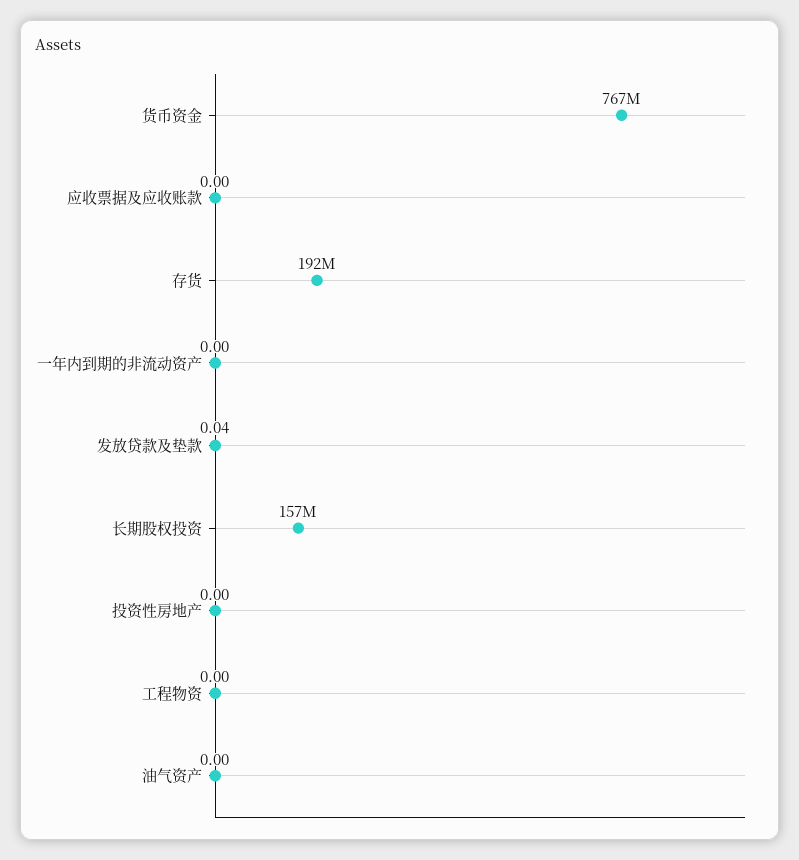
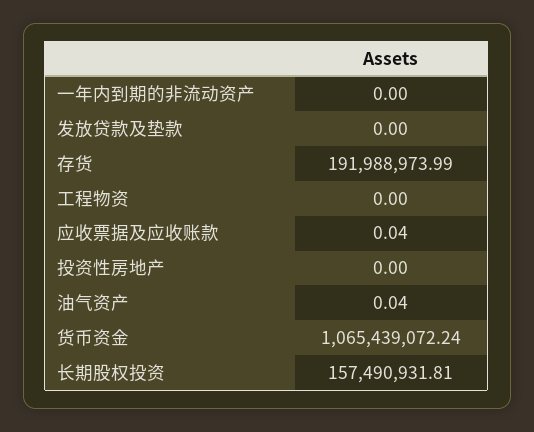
货币资金: 767000000 -> 1065439072.24
应收票据及应收账款: 0 -> 0.04
发放贷款及垫款: 0.04 -> 0
油气资产: 0 -> 0.04

